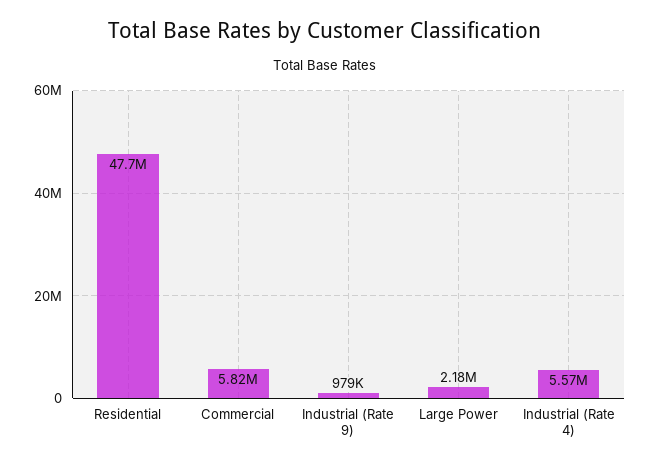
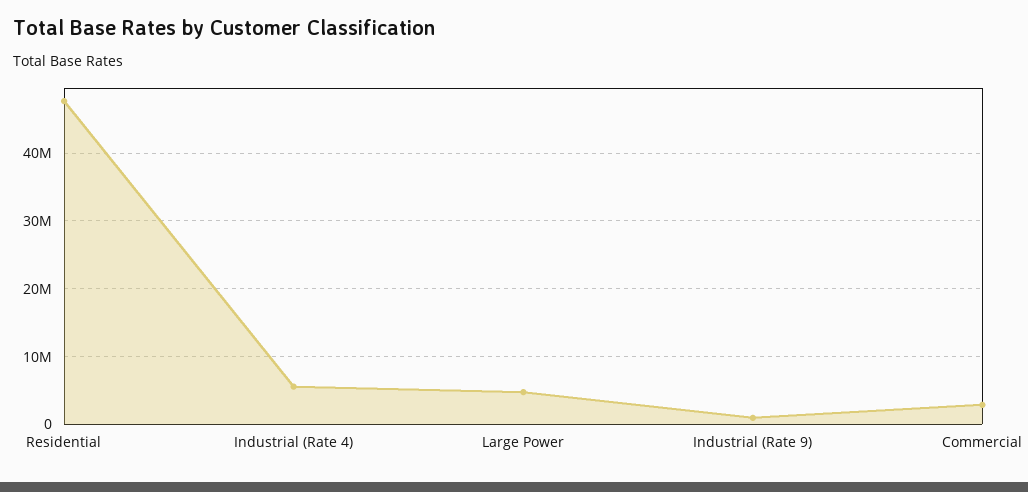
Commercial: 5820000 -> 3000000
Large Power: 2180000 -> 5000000

